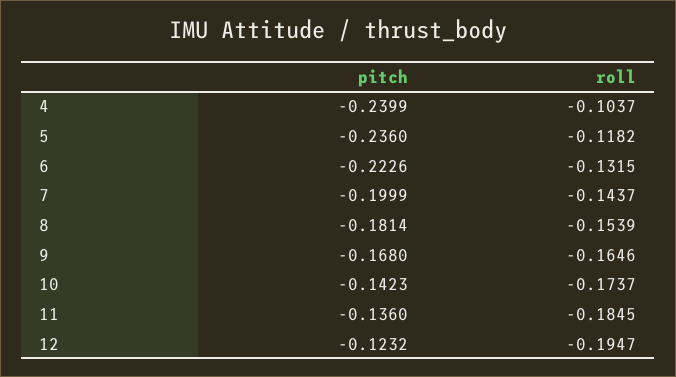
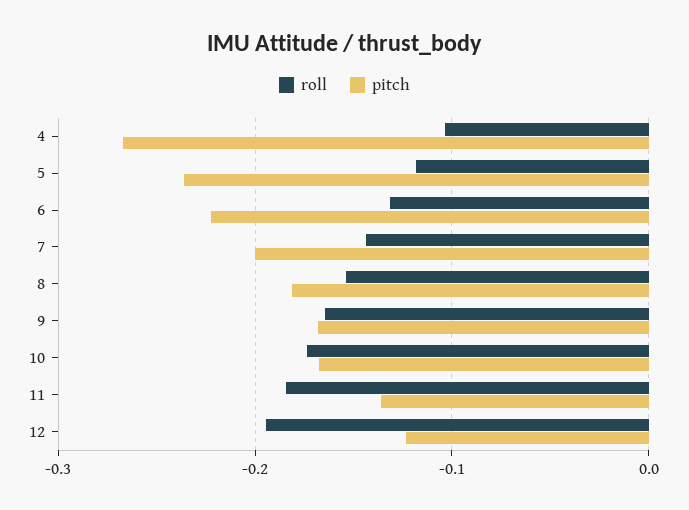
pitch, 4: -0.2399 -> -0.27
pitch, 10: -0.1423 -> -0.17

